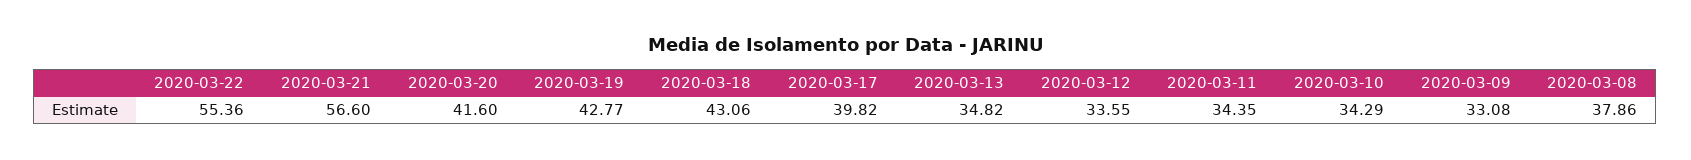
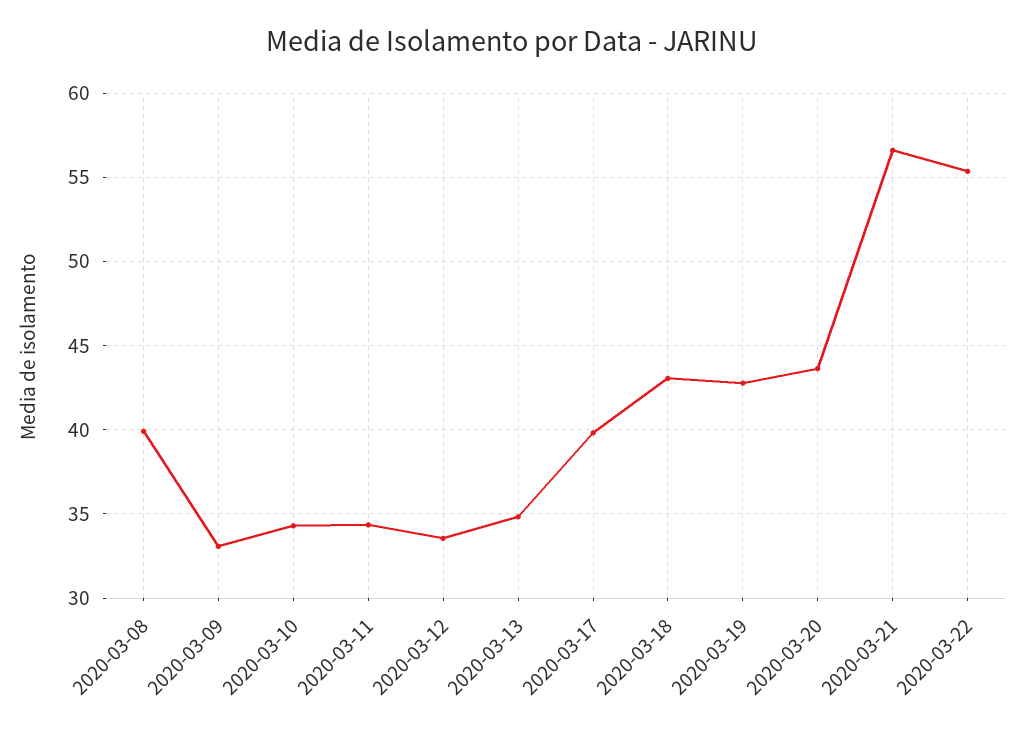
2020-03-20: 41.6 -> 43.5
2020-03-08: 37.86 -> 40

